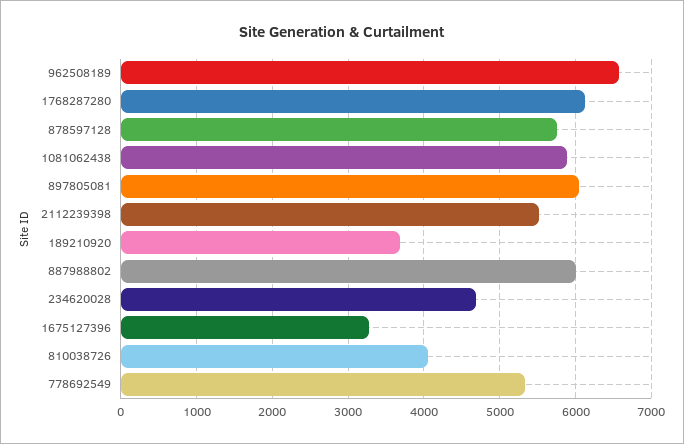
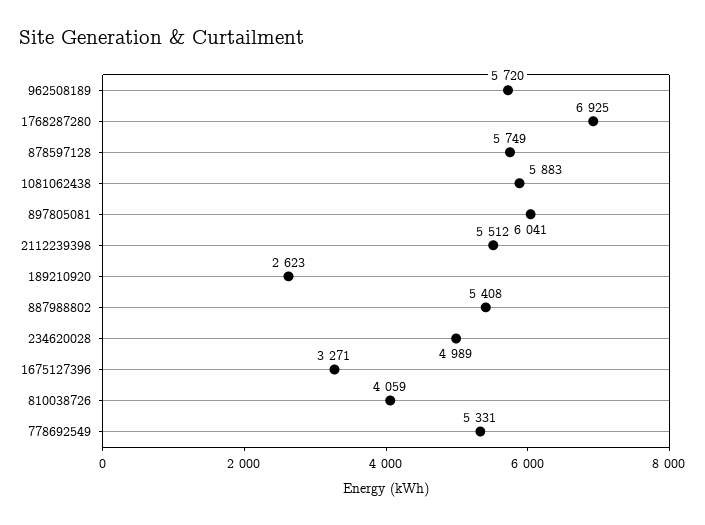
962508189: 6600 -> 5720
1768287280: 6100 -> 6925
189210920: 3700 -> 2623
887988802: 6000 -> 5408
234620028: 4700 -> 4989

